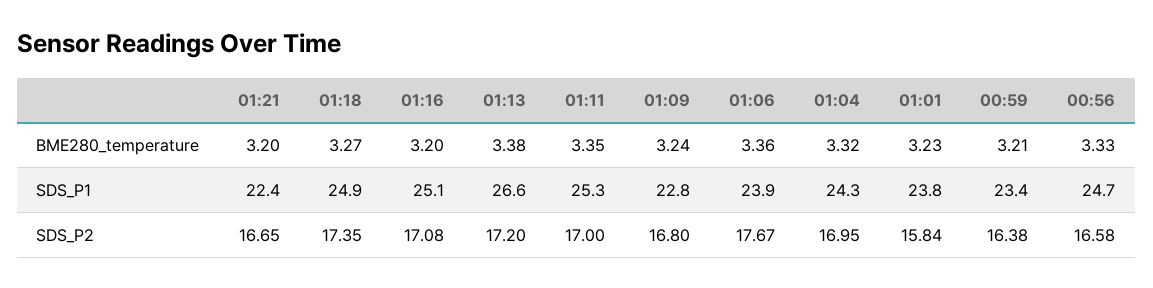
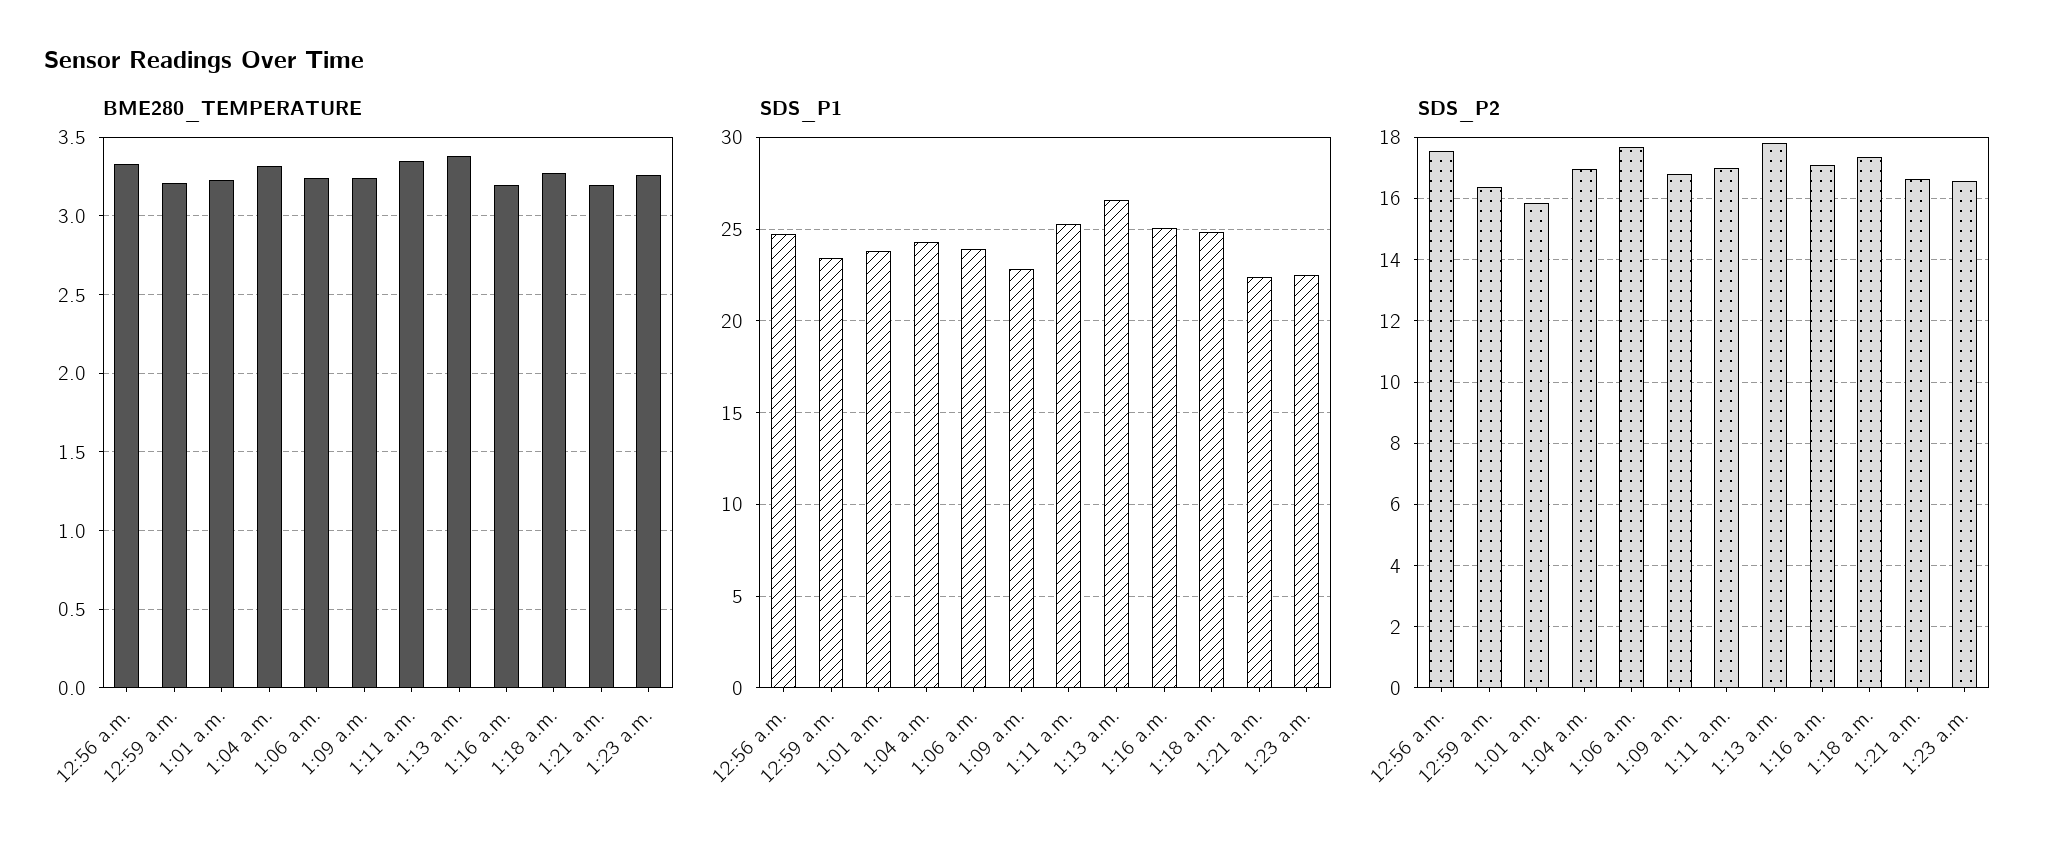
BME280_temperature, 01:06: 3.36 -> 3.25
SDS_P2, 01:13: 17.2 -> 17.8
SDS_P2, 00:56: 16.58 -> 17.6
BME280_temperature, 1:23 a.m.: none -> 3.25
SDS_P1, 1:23 a.m.: none -> 22.5
SDS_P2, 1:23 a.m.: none -> 16.6

